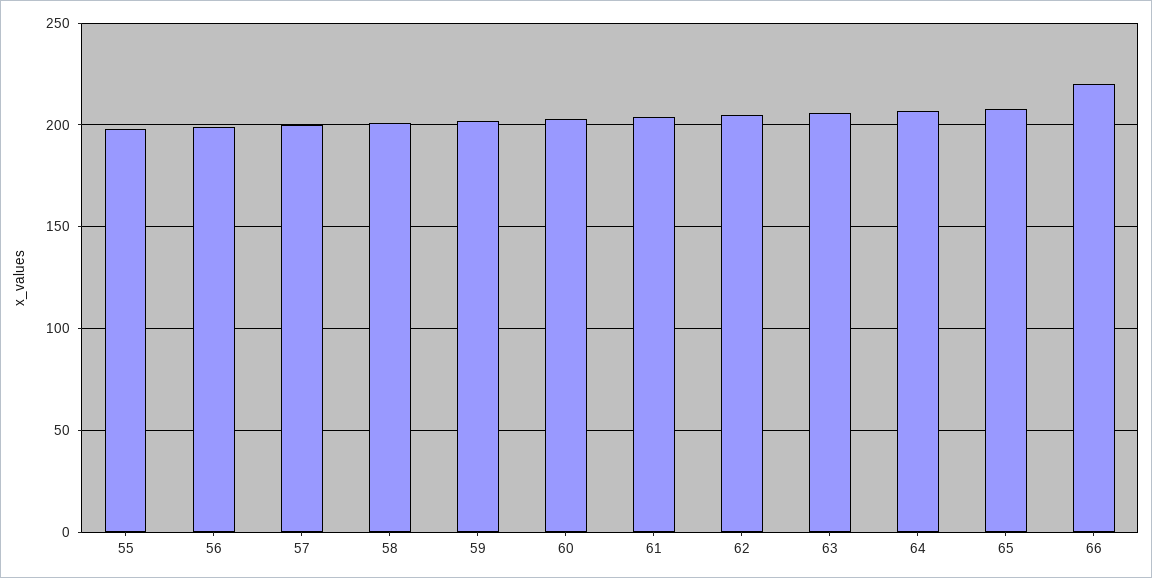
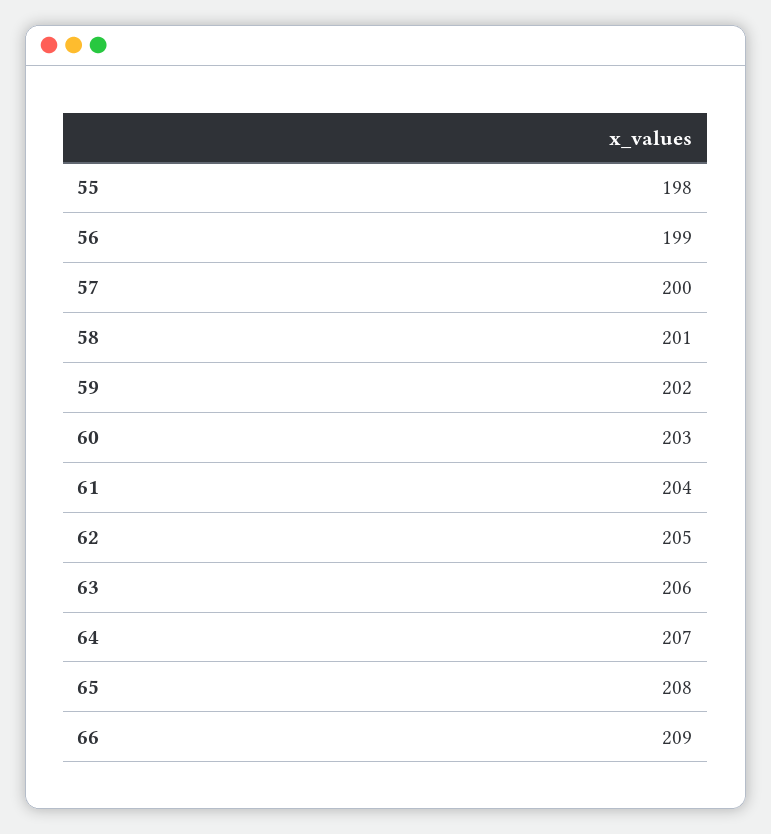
66: 220 -> 209

